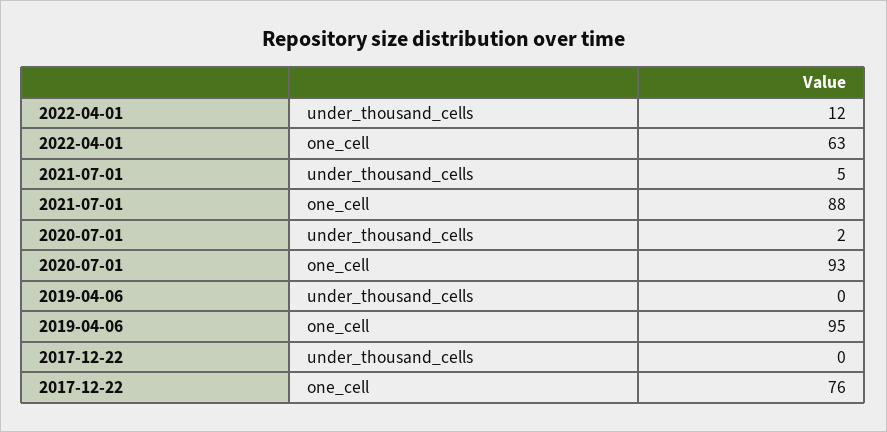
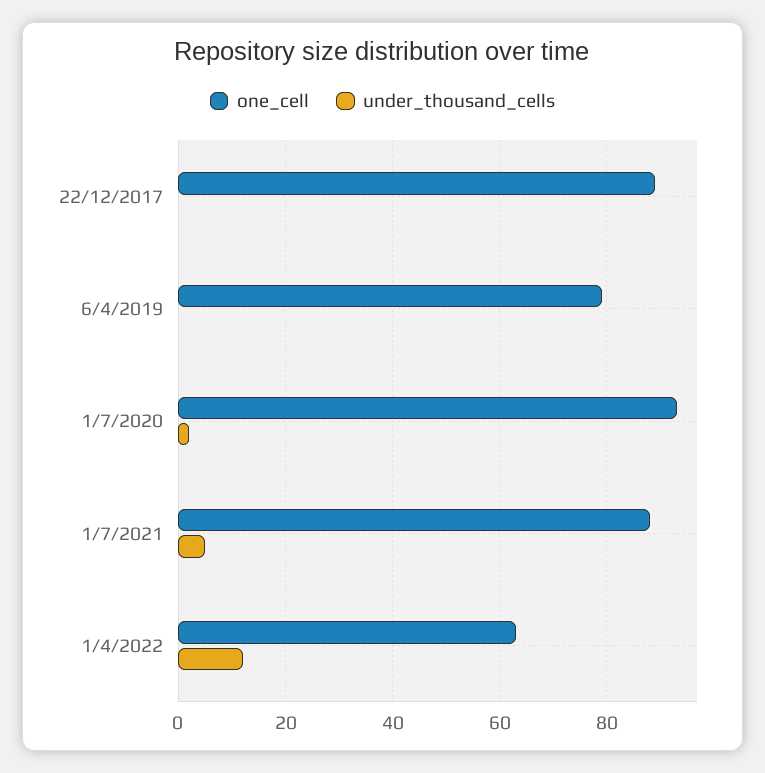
one_cell, 2019-04-06: 95 -> 80
one_cell, 2017-12-22: 76 -> 90

